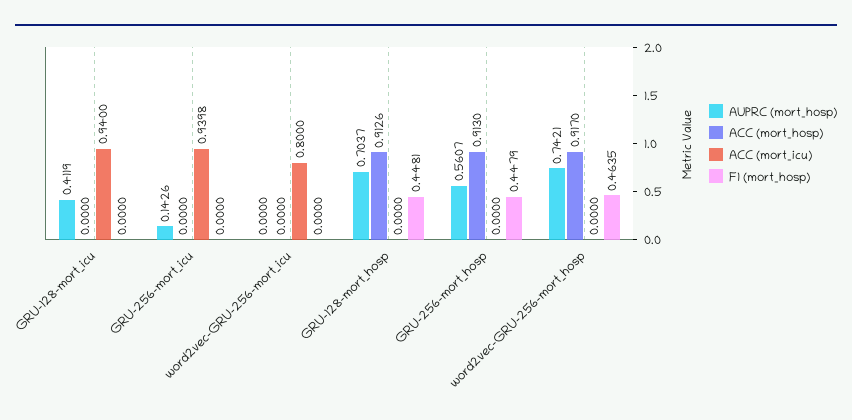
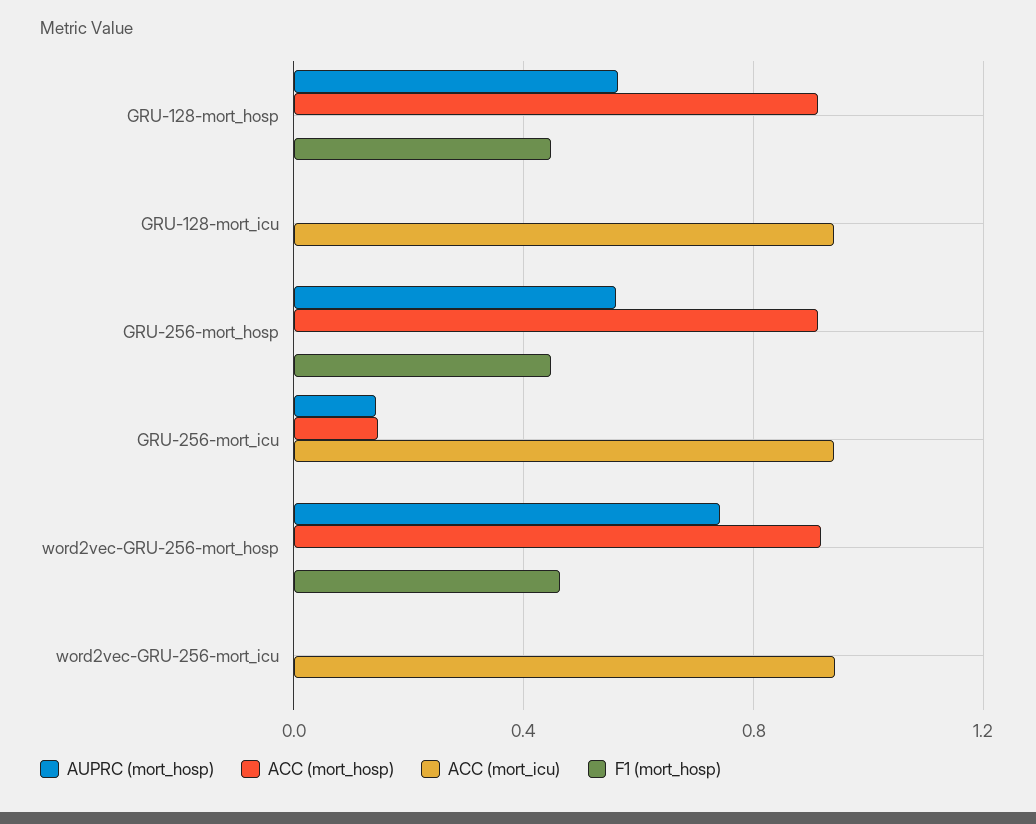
AUPRC (mort_hosp), GRU-128-mort_icu: 0.4119 -> 0
ACC (mort_hosp), GRU-256-mort_icu: 0 -> 0.15
ACC (mort_icu), word2vec-GRU-256-mort_icu: 0.8 -> 0.95
AUPRC (mort_hosp), GRU-128-mort_hosp: 0.7037 -> 0.55

